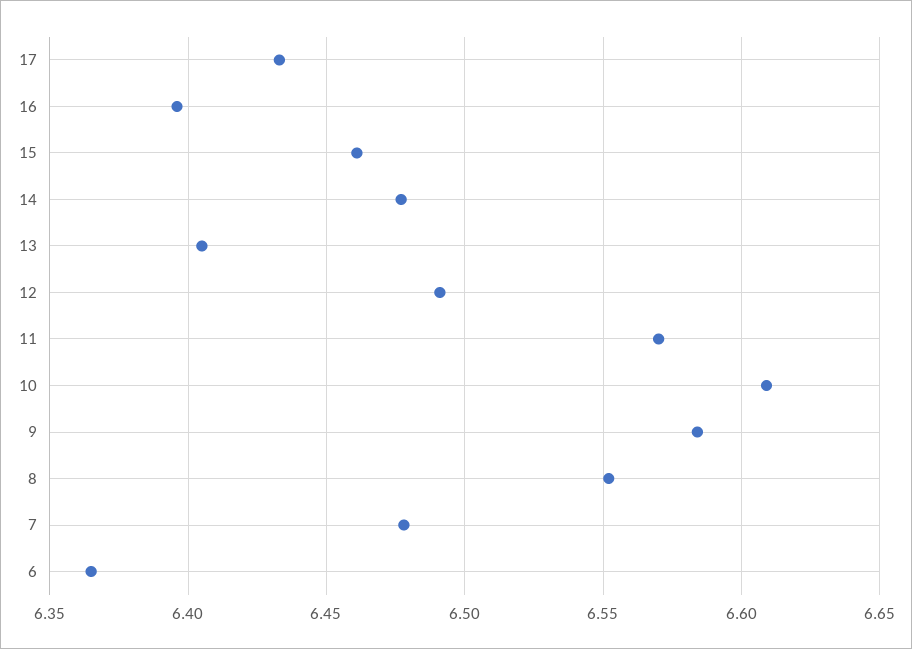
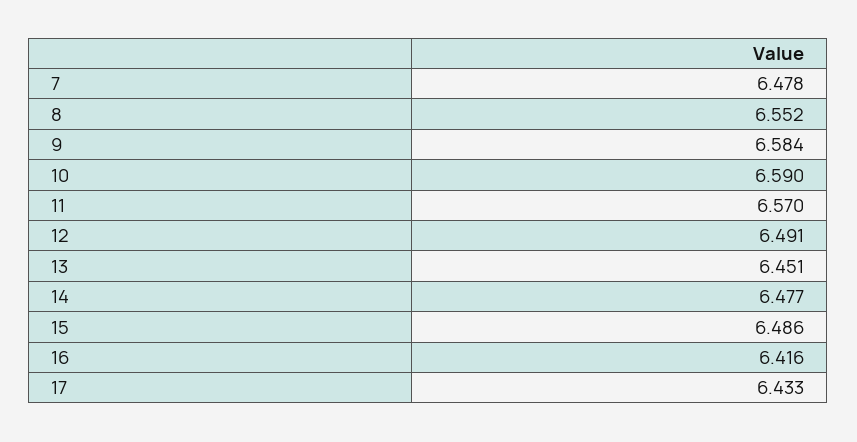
16: 6.395 -> 6.416
15: 6.46 -> 6.486
13: 6.405 -> 6.451
10: 6.61 -> 6.59
6: 6.365 -> none

